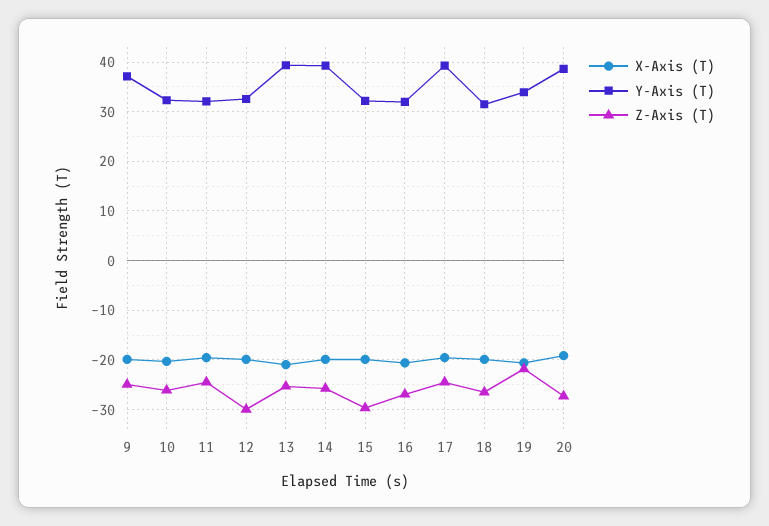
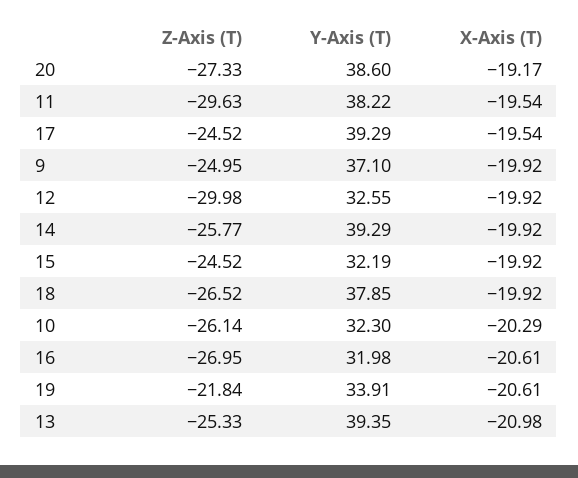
Y-Axis (T), 11: 32 -> 38.22
Z-Axis (T), 11: -24 -> -29.63
Z-Axis (T), 15: -30 -> -24.52
Y-Axis (T), 18: 32 -> 37.85

